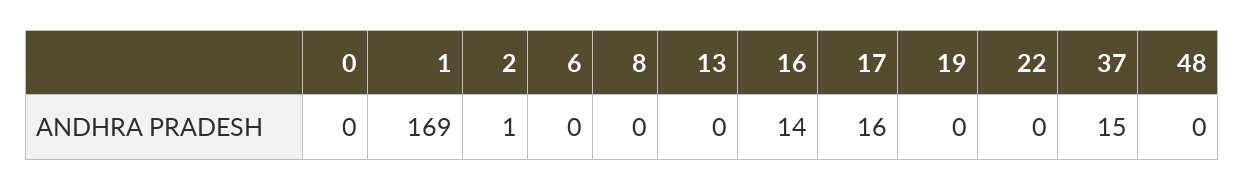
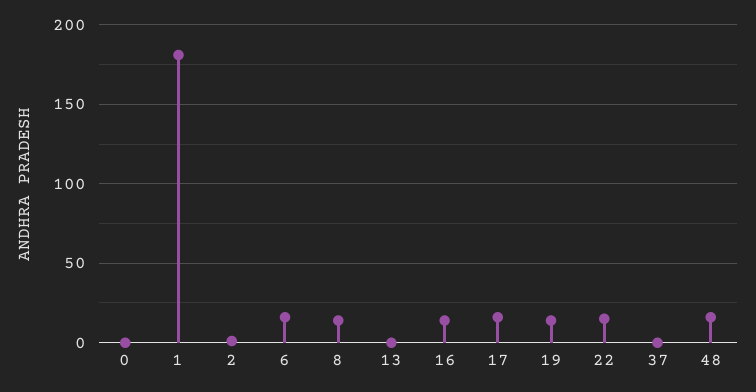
1: 169 -> 180
6: 0 -> 15
8: 0 -> 15
19: 0 -> 15
22: 0 -> 15
37: 15 -> 0
48: 0 -> 15

